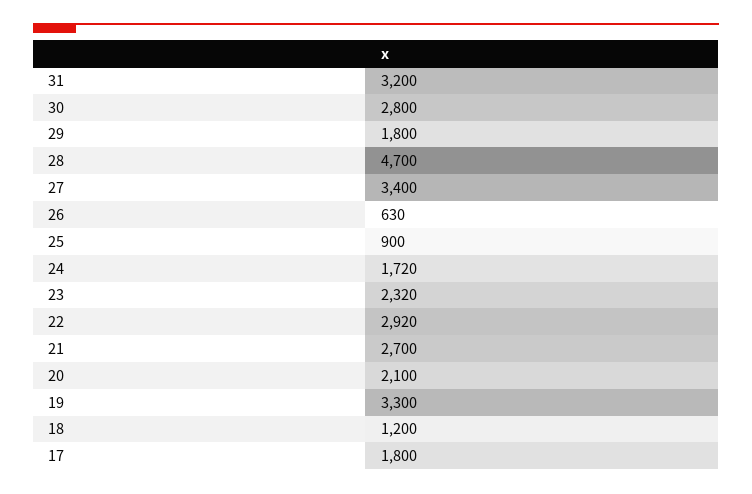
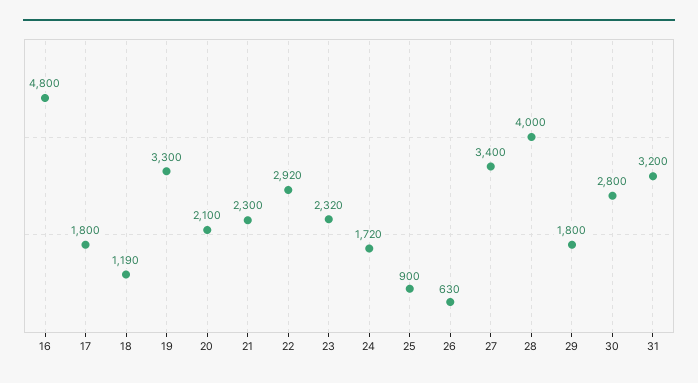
28: 4700 -> 4000
21: 2700 -> 2300
18: 1200 -> 1190
16: none -> 4800

